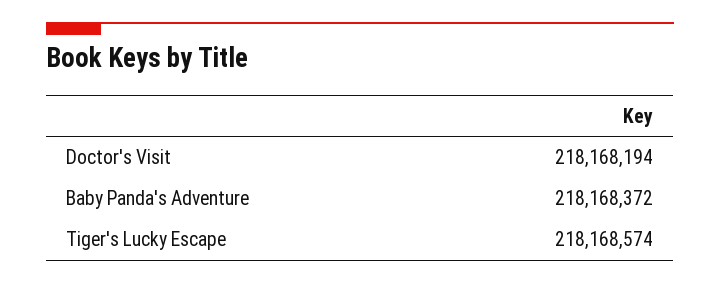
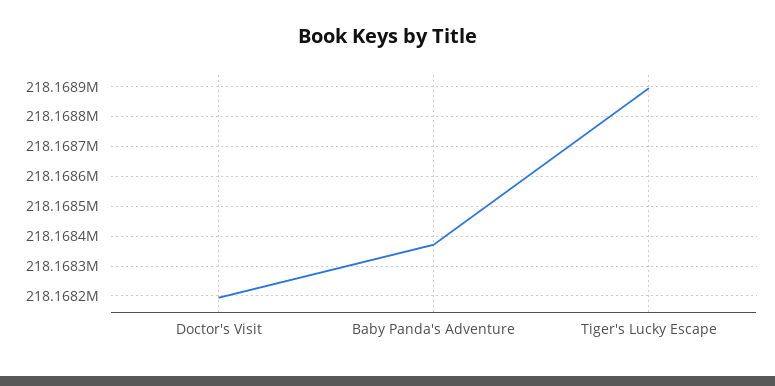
Tiger's Lucky Escape: 218168574 -> 218168900

